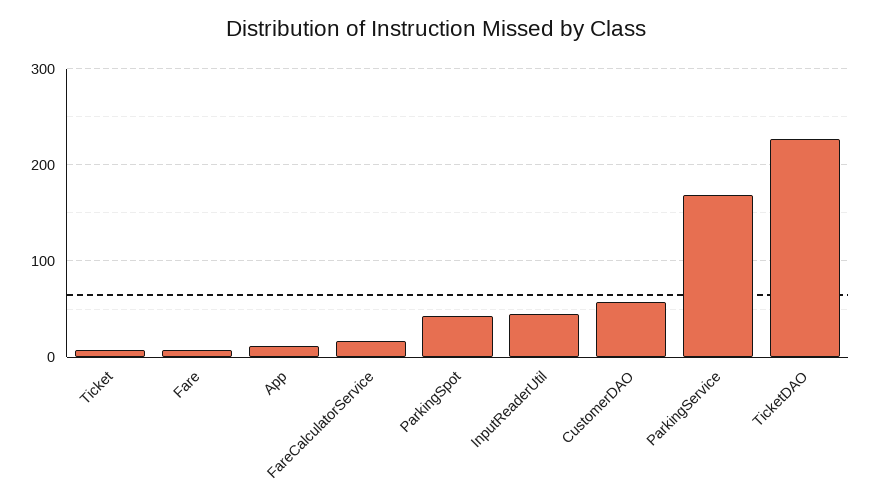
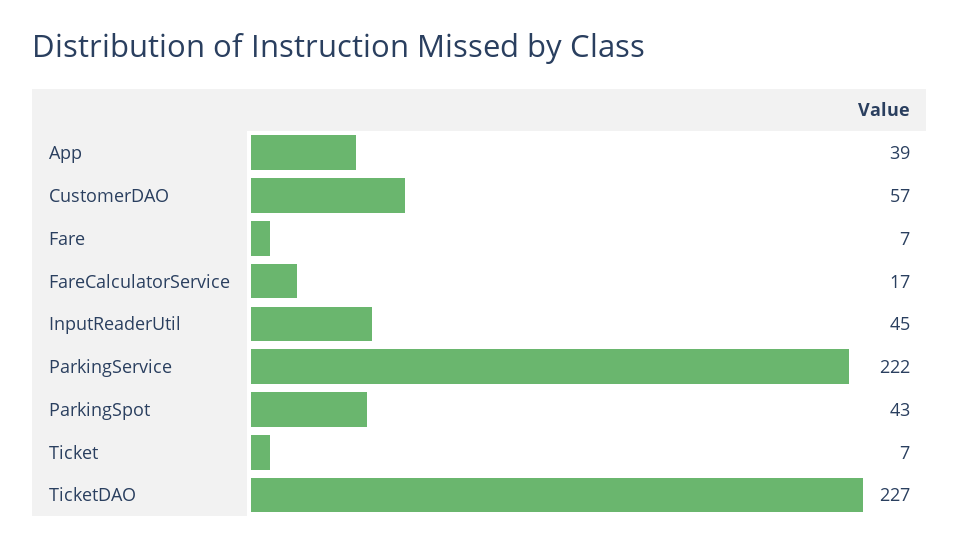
App: 10 -> 39
ParkingService: 170 -> 222

